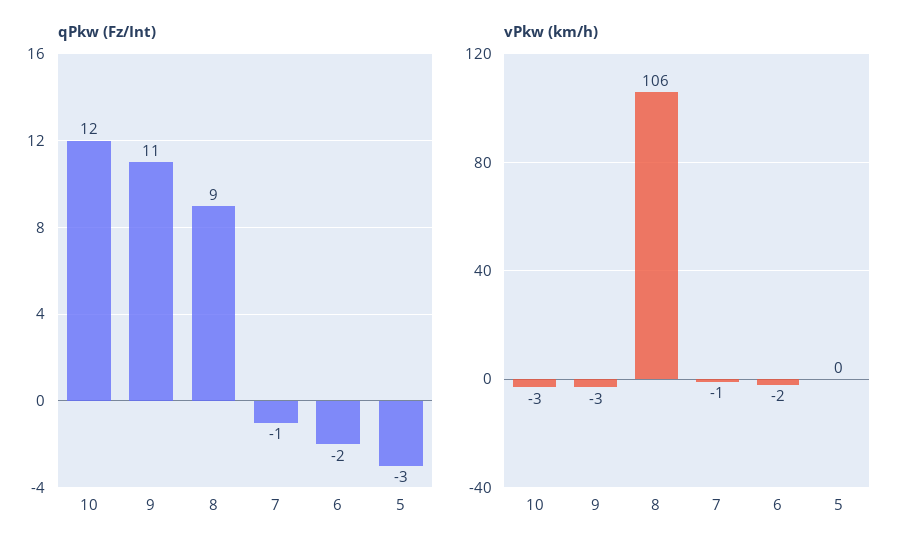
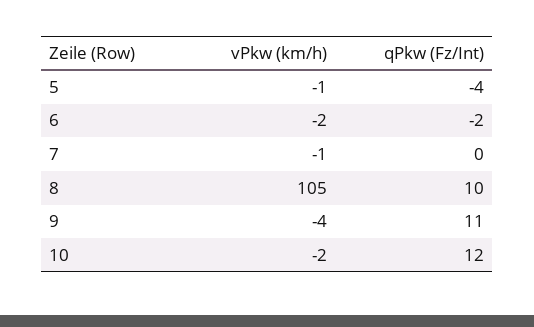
qPkw (Fz/Int), 8: 9 -> 10
qPkw (Fz/Int), 7: -1 -> 0
qPkw (Fz/Int), 5: -3 -> -4
vPkw (km/h), 10: -3 -> -2
vPkw (km/h), 9: -3 -> -4
vPkw (km/h), 8: 106 -> 105
vPkw (km/h), 5: 0 -> -1

